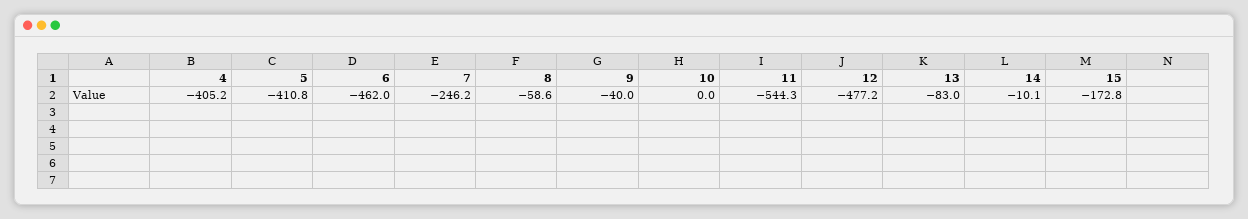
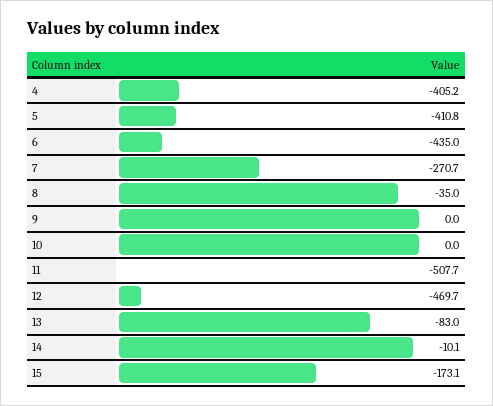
6: -462 -> -435
7: -246.2 -> -270.7
8: -58.6 -> -35
9: -40 -> 0
11: -544.3 -> -507.7
12: -477.2 -> -469.7
15: -172.8 -> -173.1

